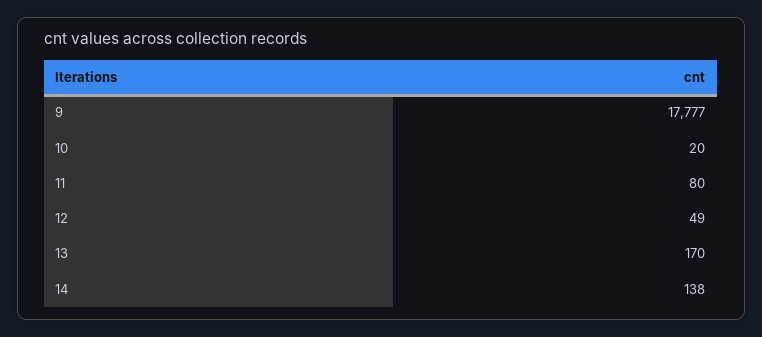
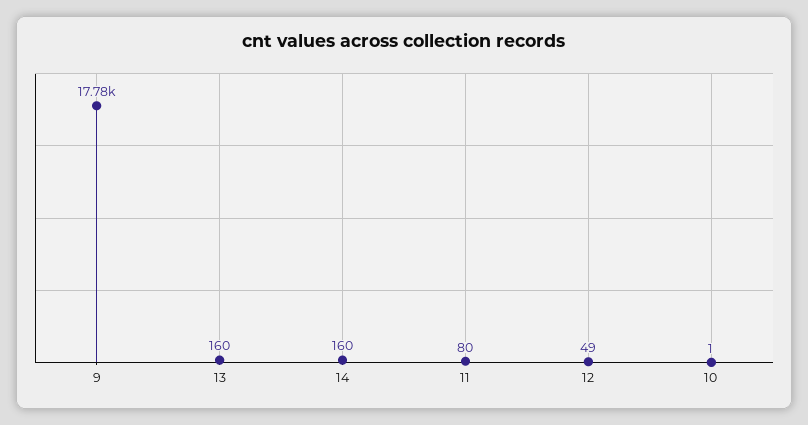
10: 20 -> 1
13: 170 -> 160
14: 138 -> 160

